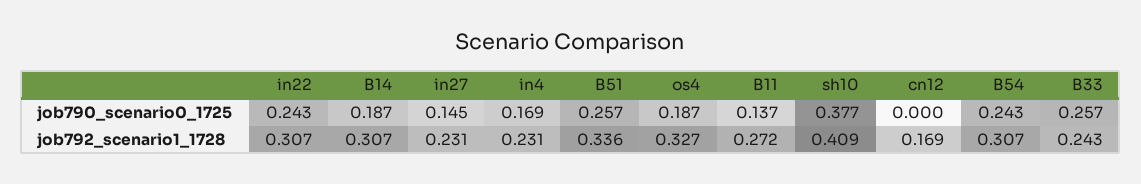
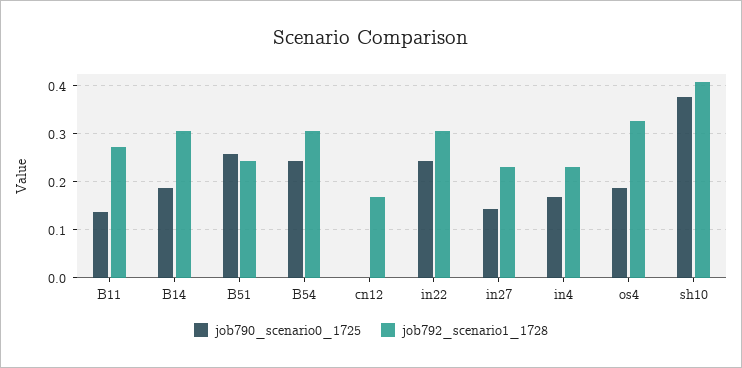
job790_scenario0_1725, B33: 0.257 -> none
job792_scenario1_1728, B51: 0.336 -> 0.24
job792_scenario1_1728, B33: 0.243 -> none

